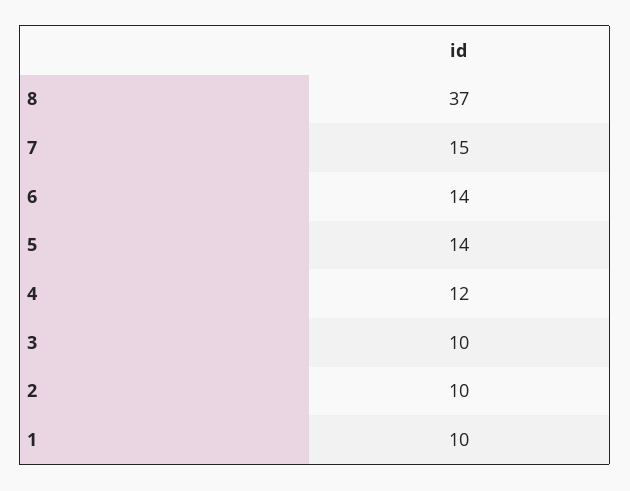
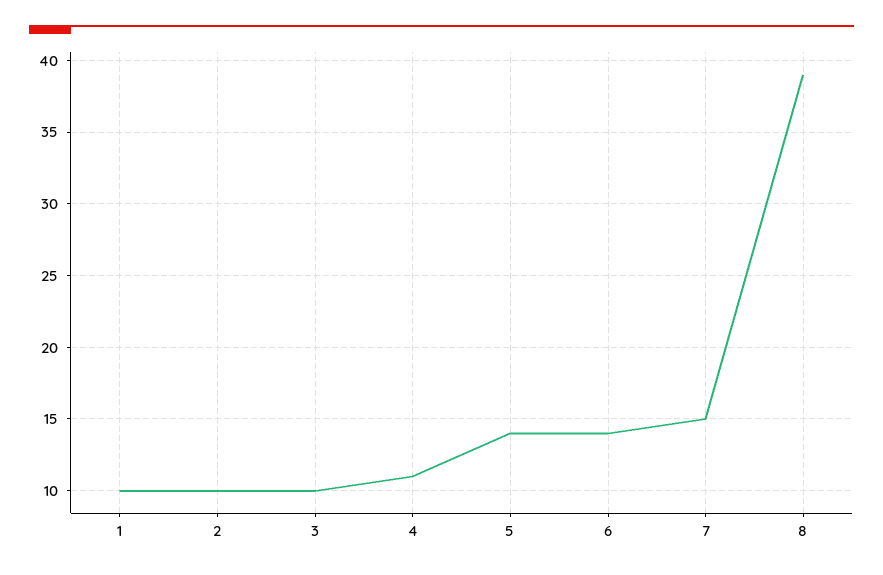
8: 37 -> 39
4: 12 -> 11

